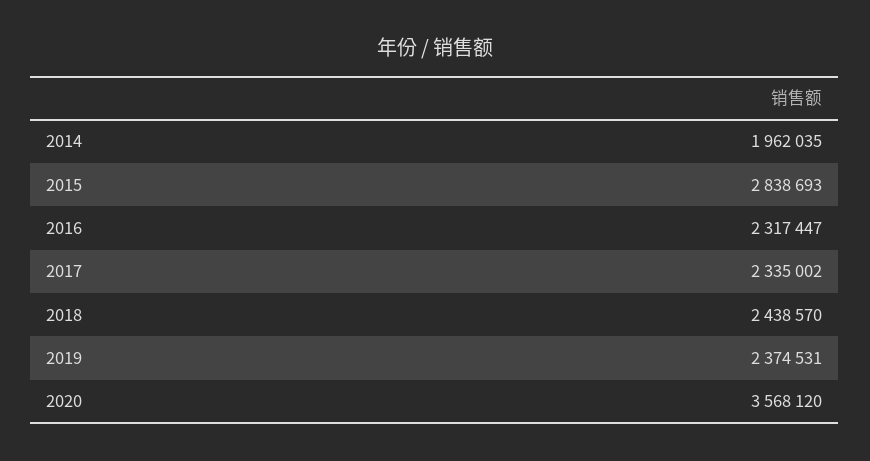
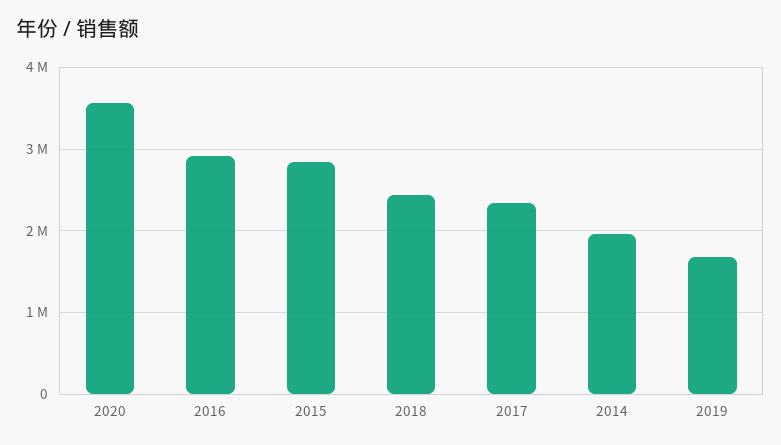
2016: 2317447 -> 2900000
2019: 2374531 -> 1700000

